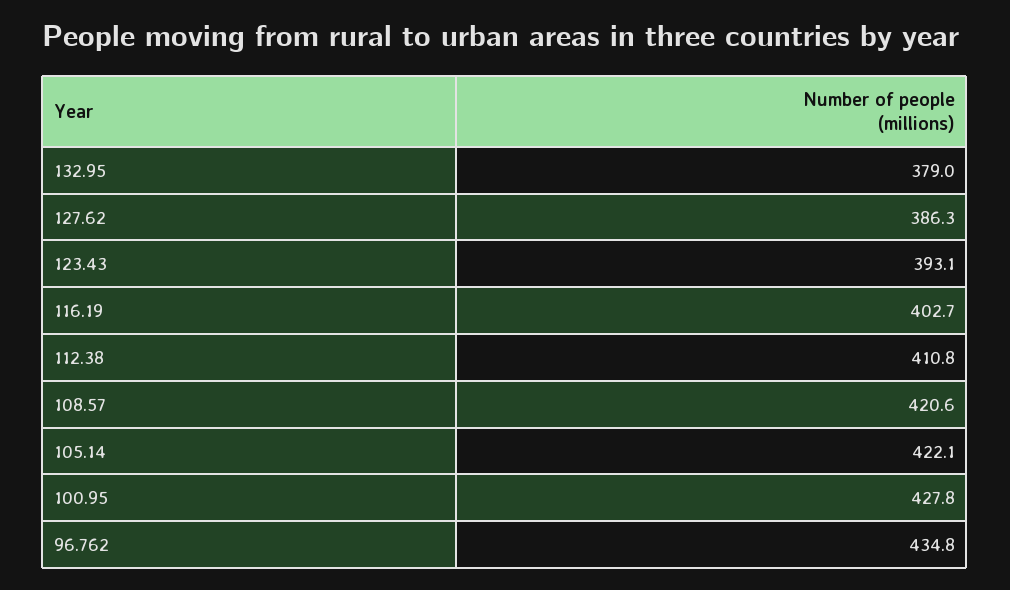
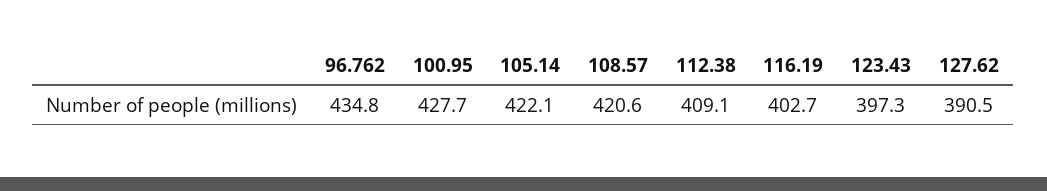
132.95: 379 -> none
127.62: 386.3 -> 390.5
123.43: 393.1 -> 397.3
112.38: 410.8 -> 409.1
100.95: 427.8 -> 427.7

